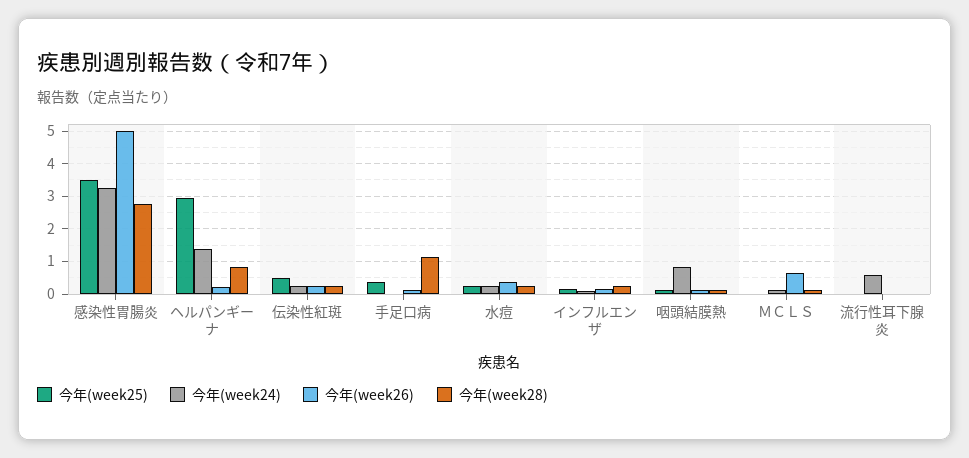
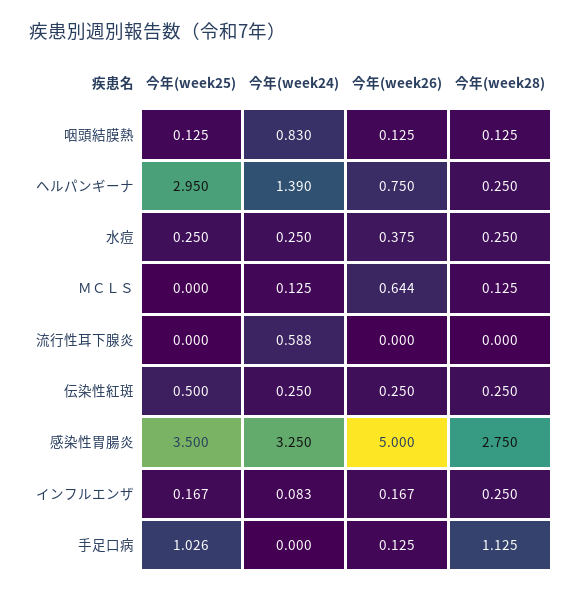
今年(week26), ヘルパンギーナ: 0.2 -> 0.75
今年(week28), ヘルパンギーナ: 0.8 -> 0.25
今年(week25), 手足口病: 0.4 -> 1.026

